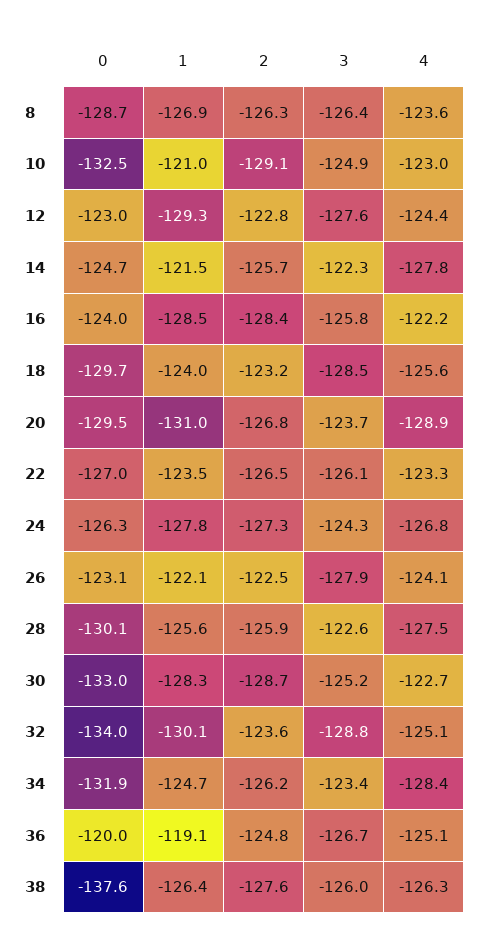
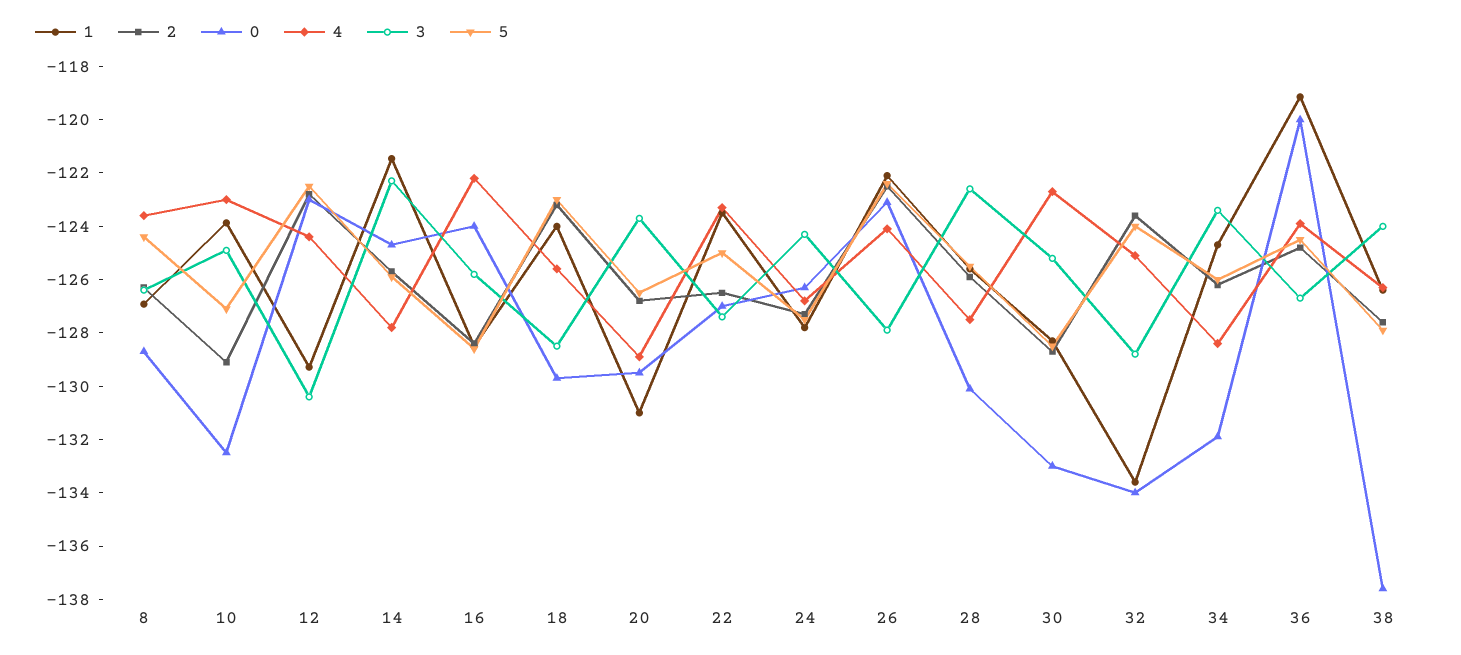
1, 10: -121 -> -124
3, 12: -127.6 -> -130.5
3, 22: -126.1 -> -127.5
1, 32: -130.1 -> -133.5
4, 36: -125.1 -> -124
3, 38: -126 -> -124
5, 8: none -> -124.5
5, 10: none -> -127
5, 12: none -> -122.5
5, 14: none -> -126
5, 16: none -> -128.5
5, 18: none -> -123
5, 20: none -> -126.5
5, 22: none -> -125
5, 24: none -> -127.5
5, 26: none -> -122.5
5, 28: none -> -125.5
5, 30: none -> -128.5
5, 32: none -> -124
5, 34: none -> -126
5, 36: none -> -124.5
5, 38: none -> -128

